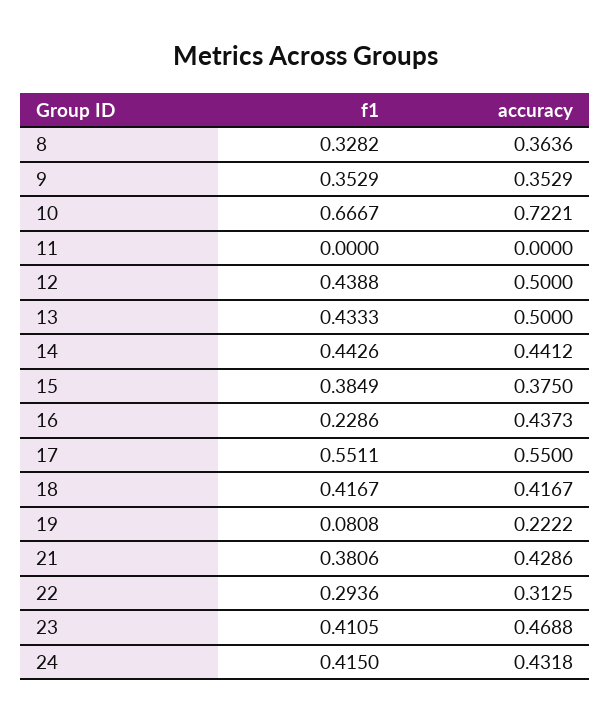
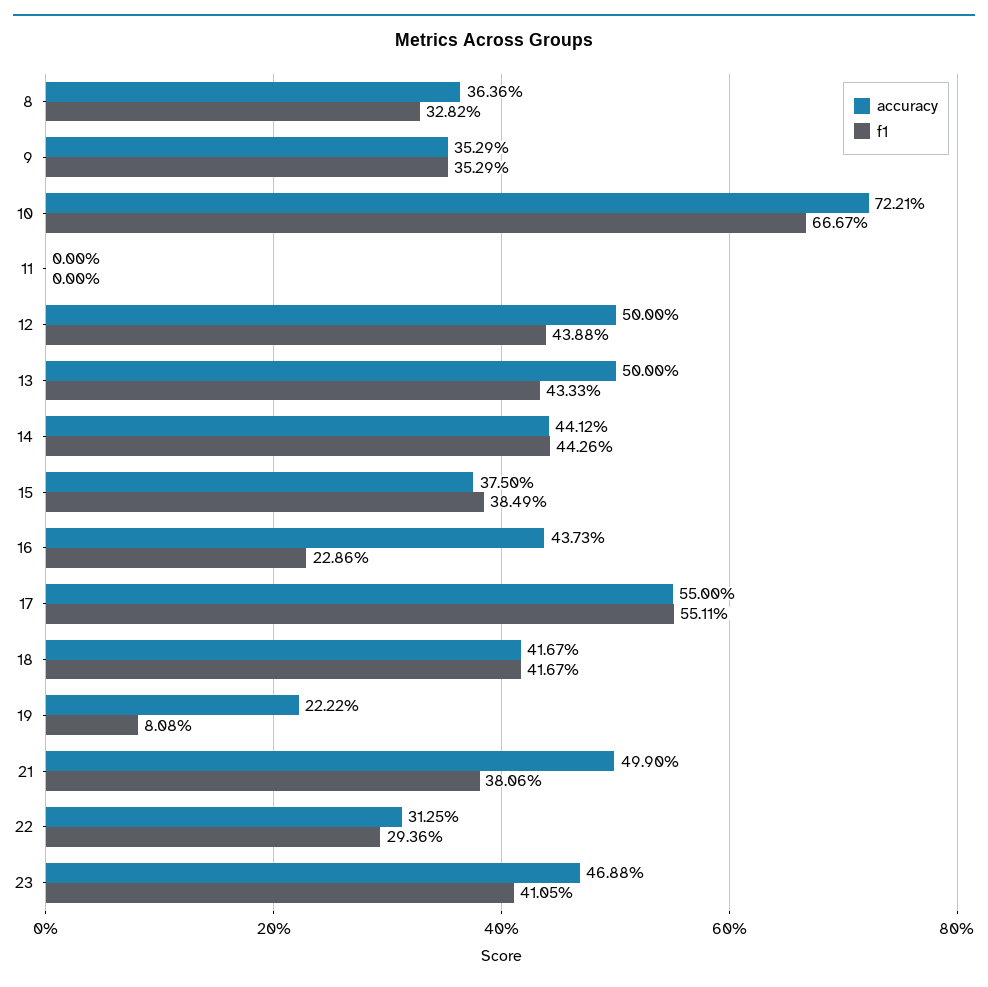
accuracy, 21: 0.4286 -> 0.499
f1, 24: 0.415 -> none
accuracy, 24: 0.4318 -> none

